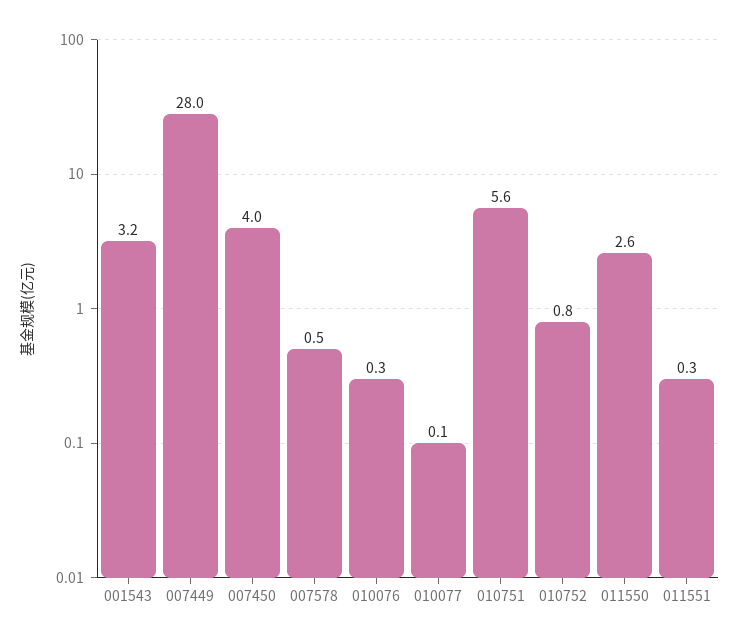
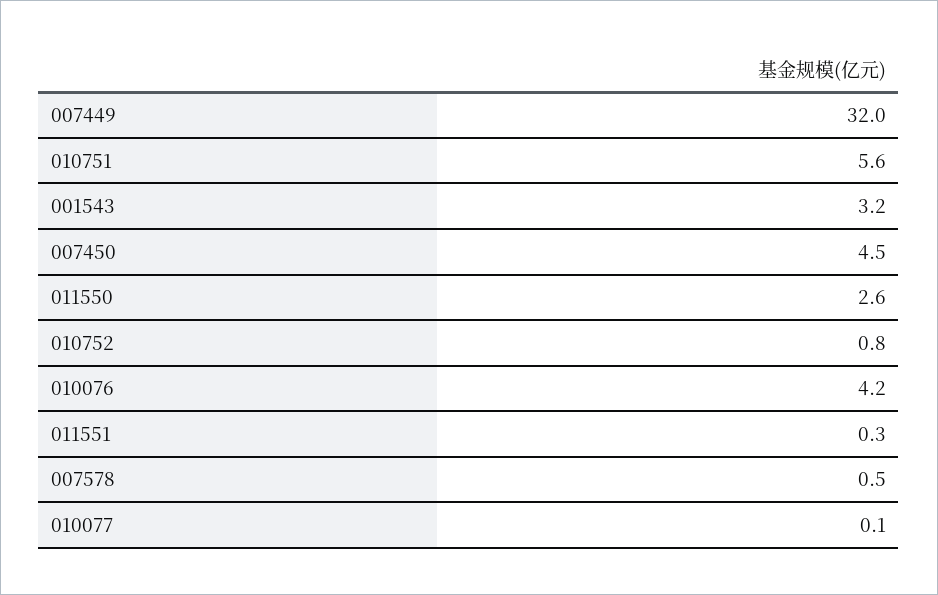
007449: 28 -> 32
007450: 4 -> 4.5
010076: 0.3 -> 4.2

